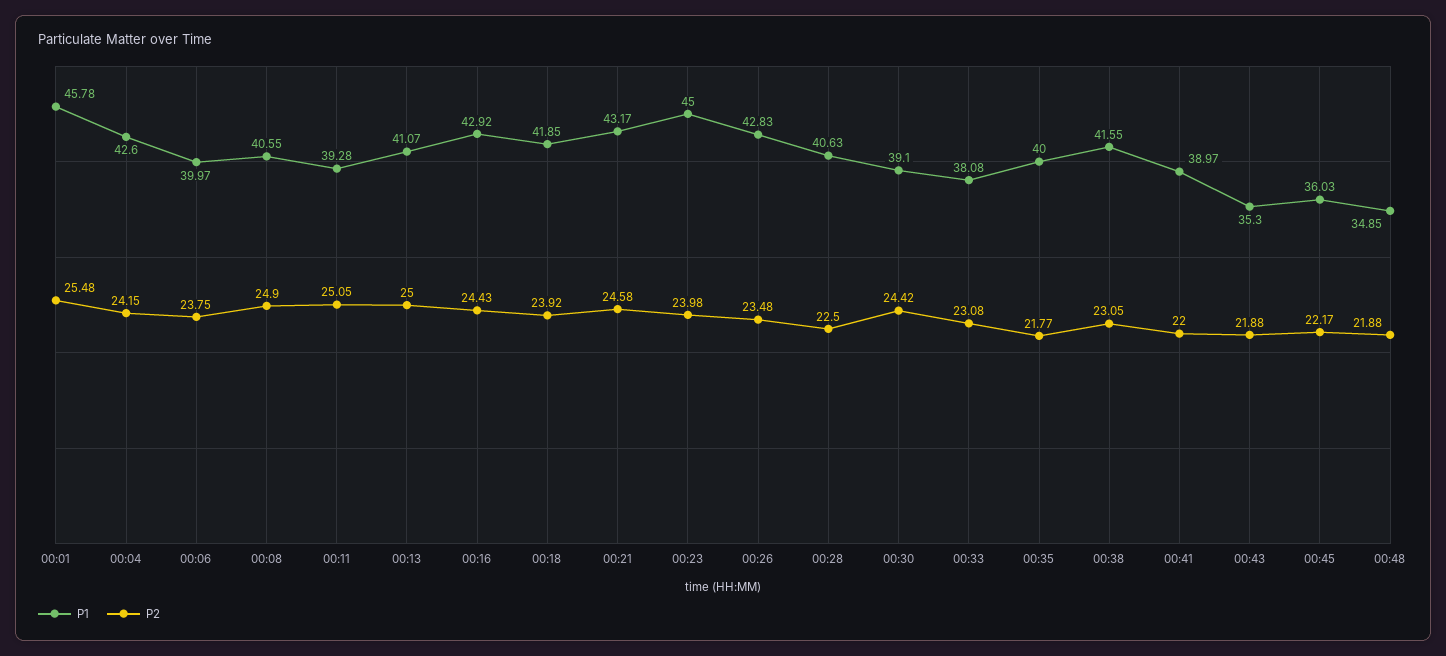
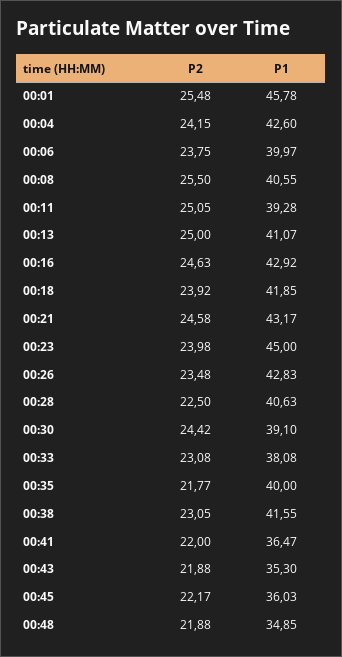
P2, 00:08: 24.9 -> 25.5
P2, 00:16: 24.43 -> 24.63
P1, 00:41: 38.97 -> 36.47

